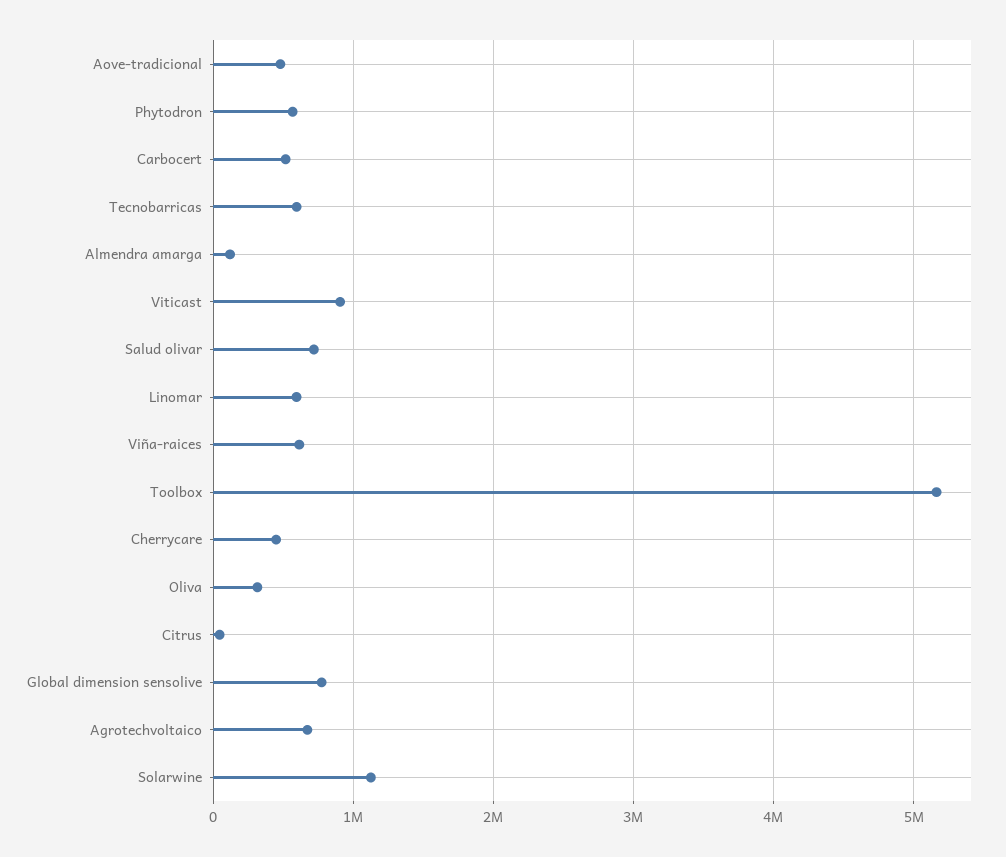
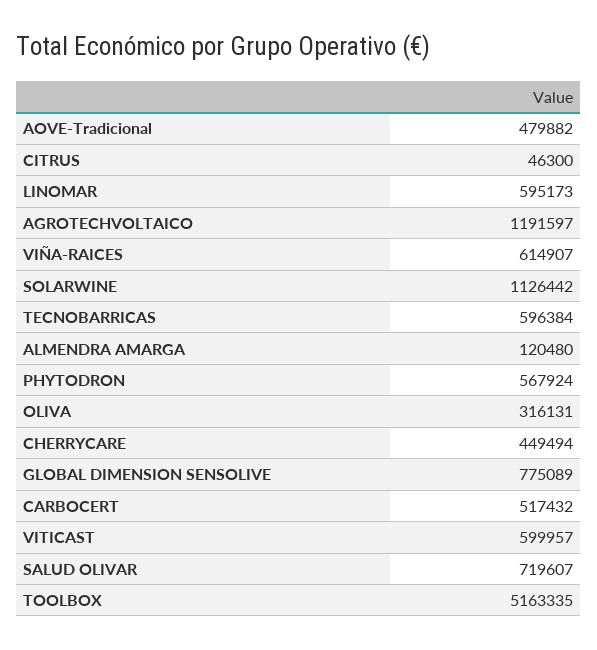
Viticast: 900000 -> 599957
Agrotechvoltaico: 700000 -> 1191597

